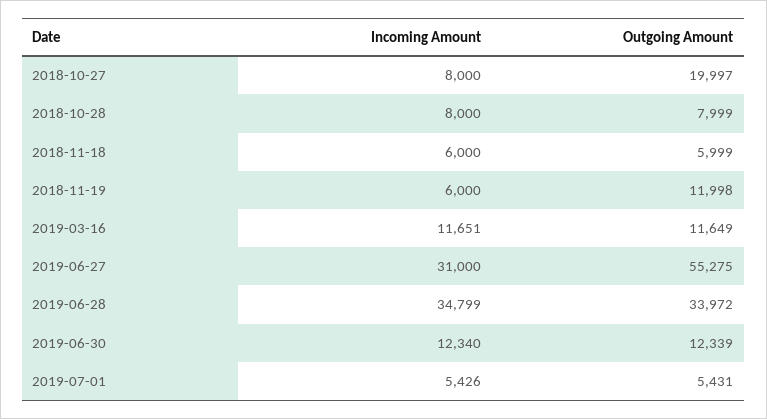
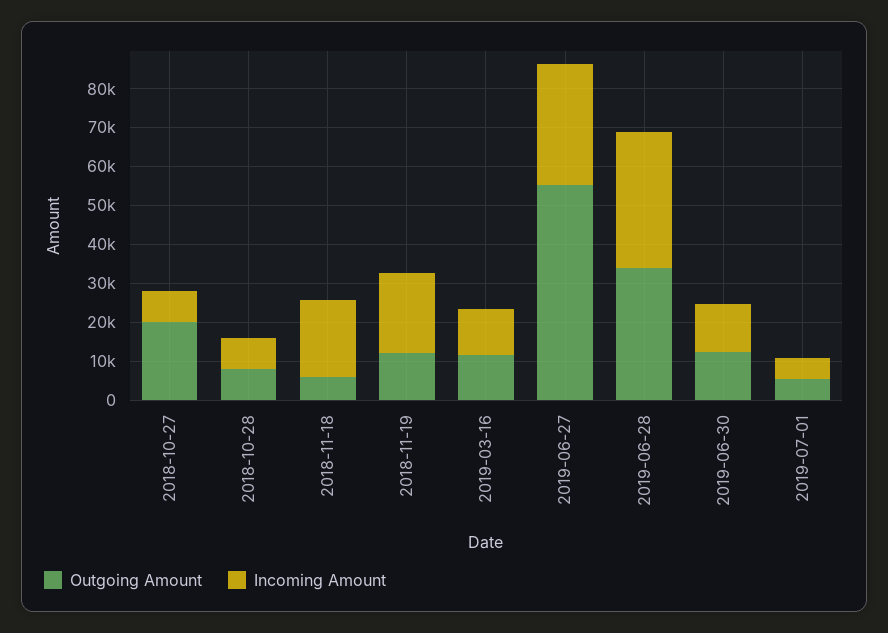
Incoming Amount, 2018-11-18: 6000 -> 20000
Incoming Amount, 2018-11-19: 6000 -> 20000

